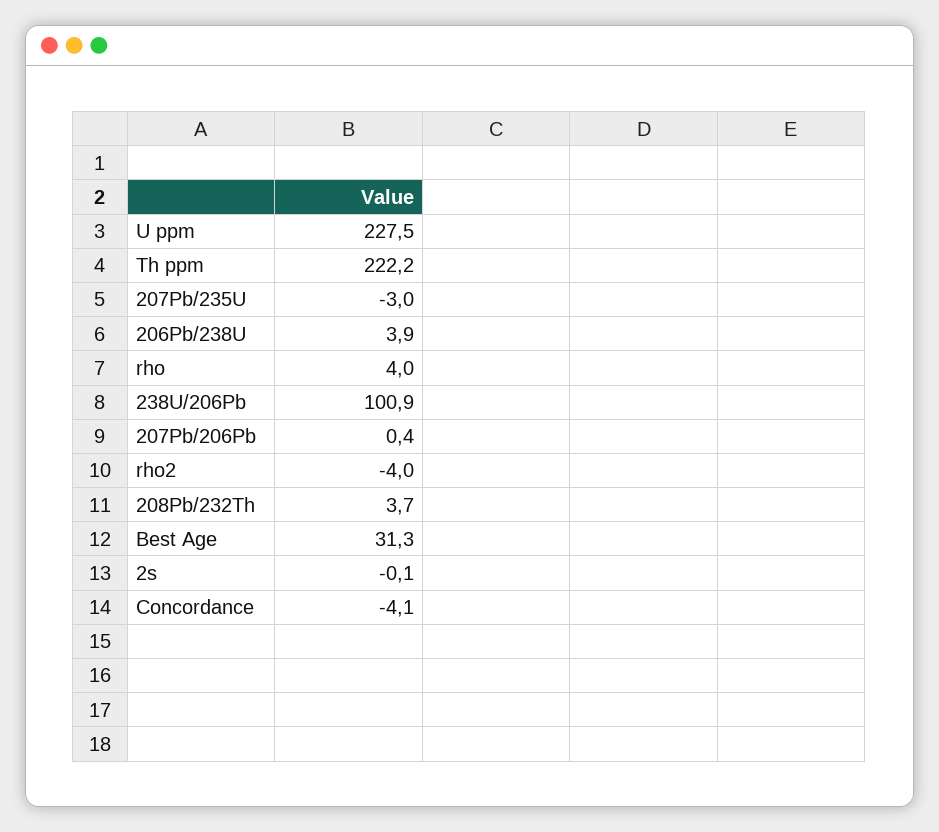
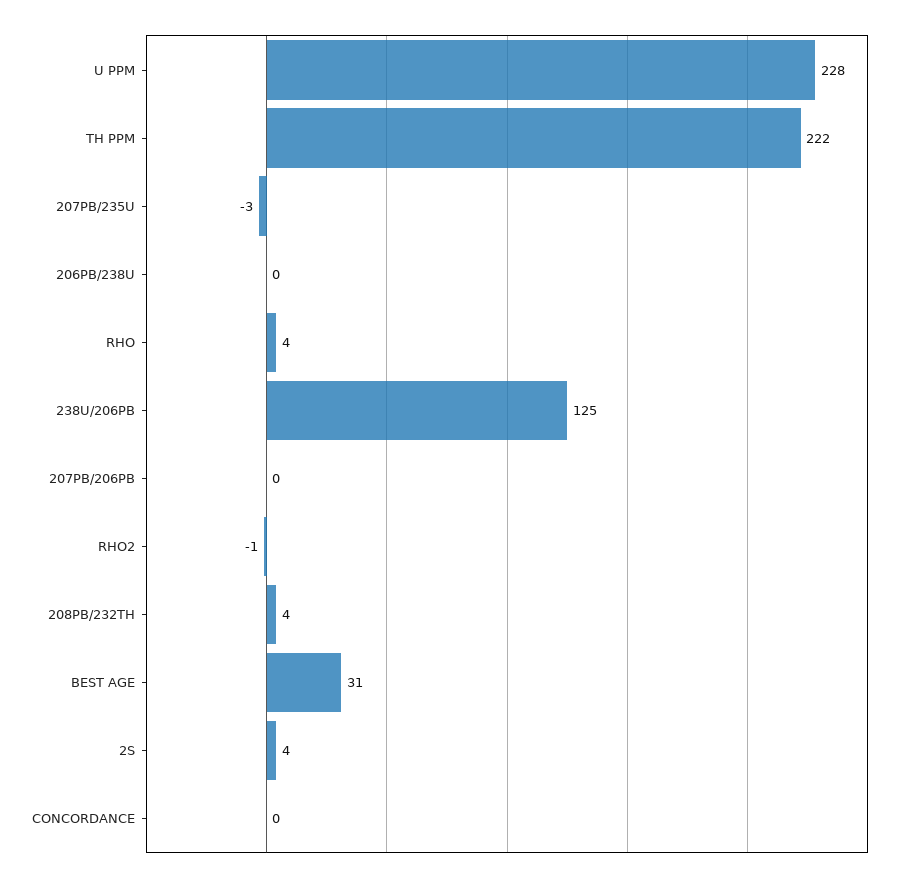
206Pb/238U: 3.9 -> 0
238U/206Pb: 100.9 -> 125
rho2: -4 -> -1
2s: -0.1 -> 4
Concordance: -4.1 -> 0

